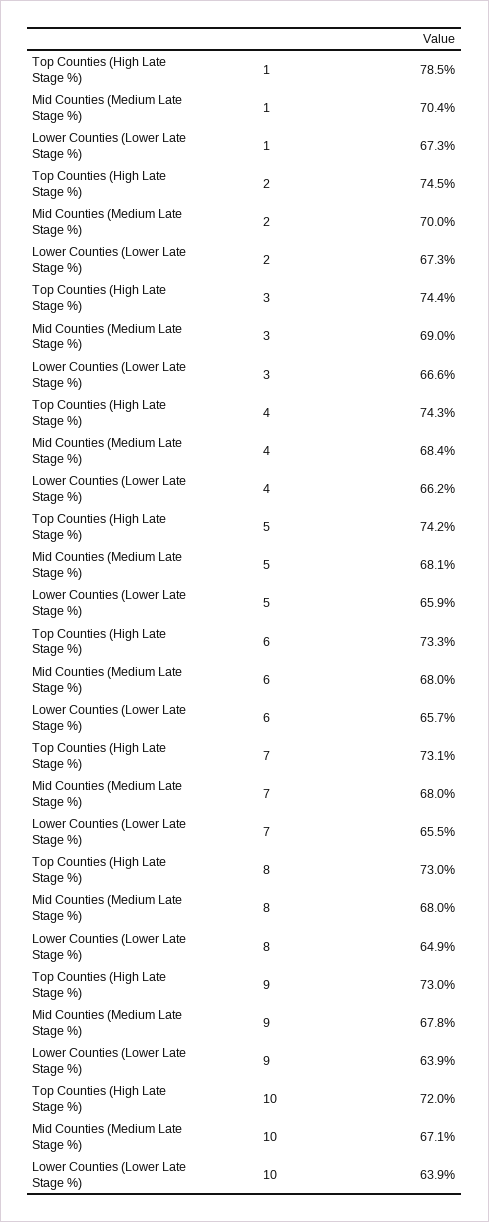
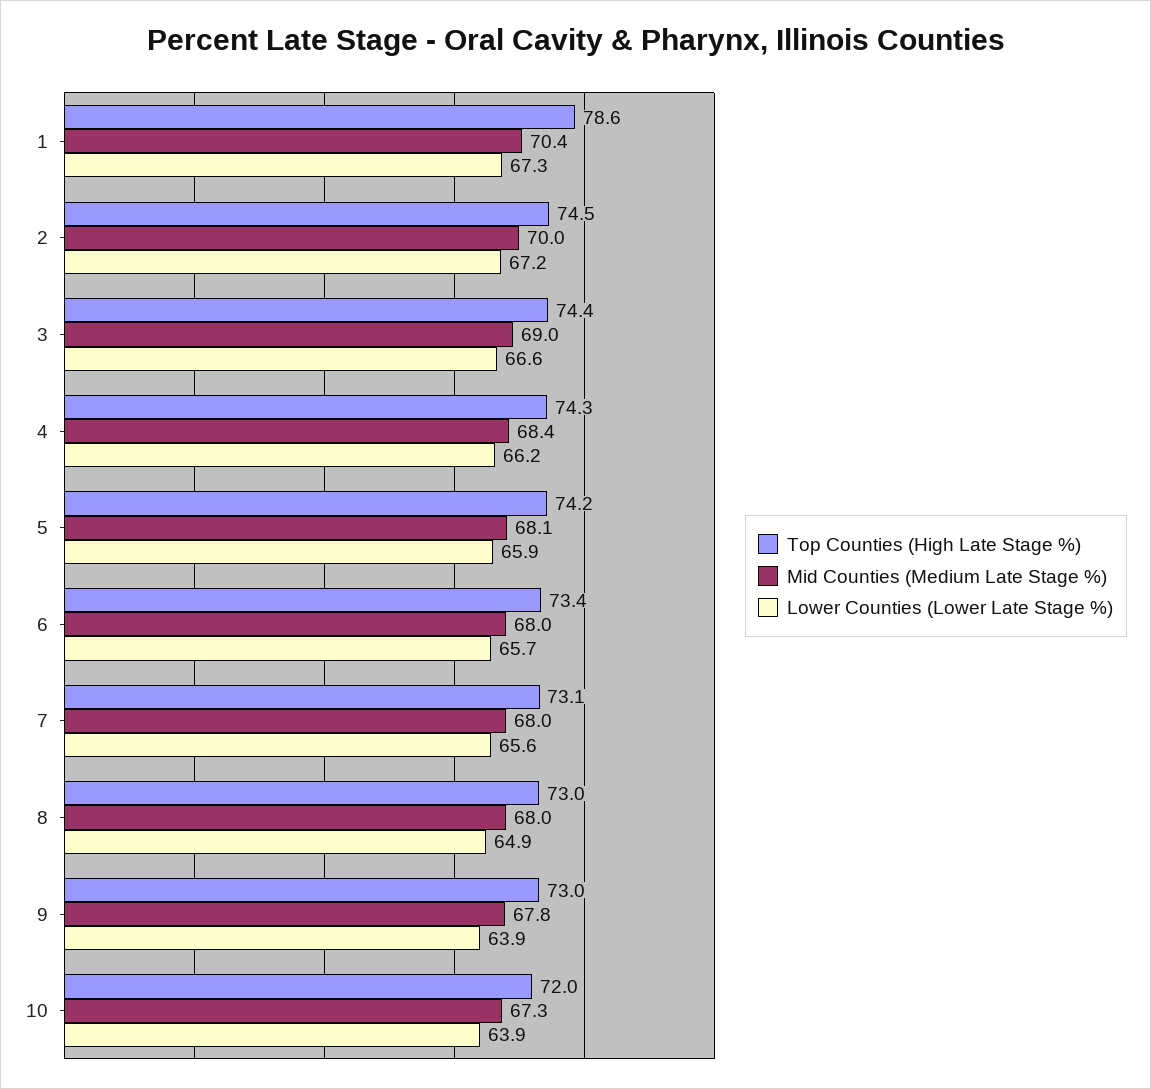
Top Counties (High Late Stage %), 1: 78.5 -> 78.6
Lower Counties (Lower Late Stage %), 2: 67.3 -> 67.2
Top Counties (High Late Stage %), 6: 73.3 -> 73.4
Lower Counties (Lower Late Stage %), 7: 65.5 -> 65.6
Mid Counties (Medium Late Stage %), 10: 67.1 -> 67.3

